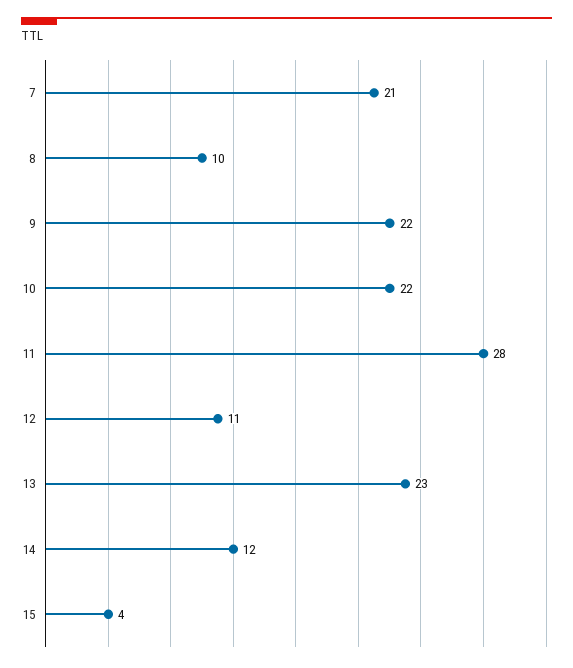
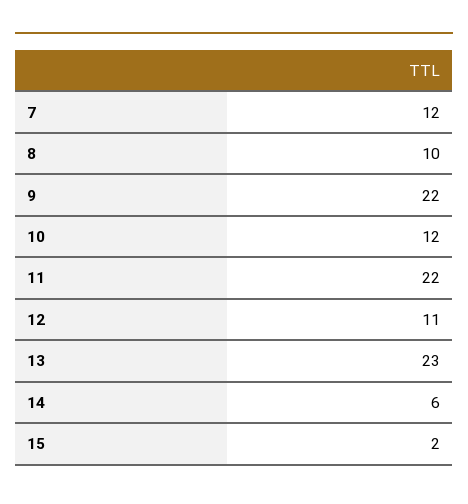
7: 21 -> 12
10: 22 -> 12
11: 28 -> 22
14: 12 -> 6
15: 4 -> 2

